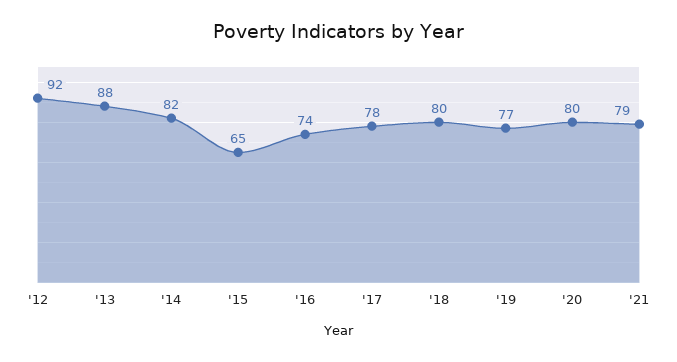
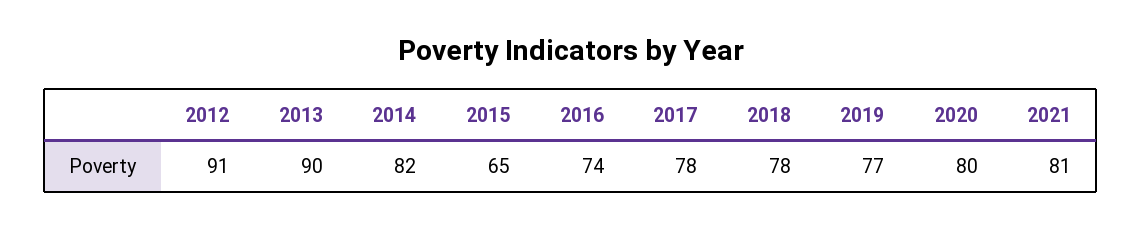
'12: 92 -> 91
'13: 88 -> 90
'18: 80 -> 78
'21: 79 -> 81

